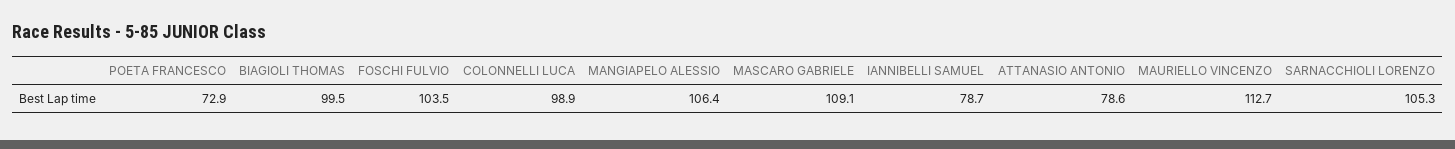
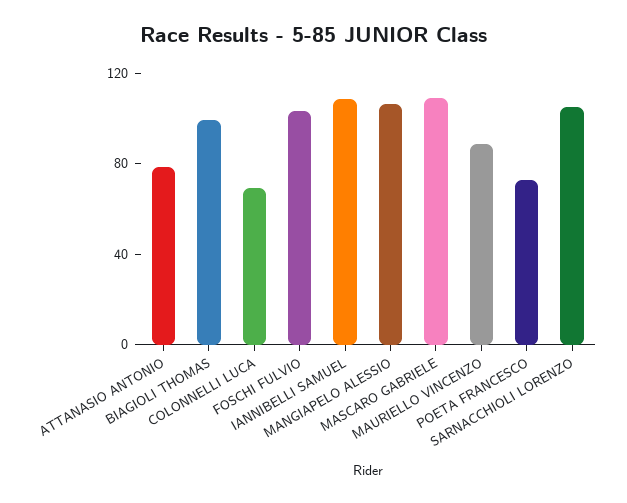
COLONNELLI LUCA: 98.9 -> 70
IANNIBELLI SAMUEL: 78.7 -> 110
MAURIELLO VINCENZO: 112.7 -> 90

